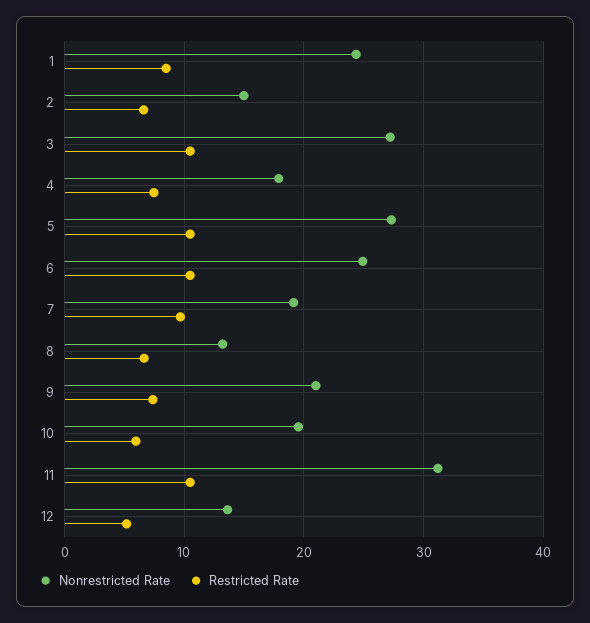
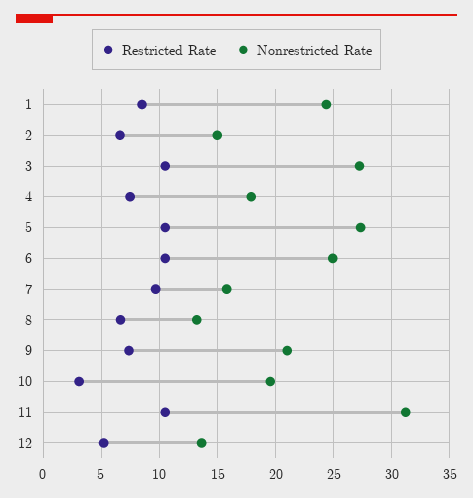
Nonrestricted Rate, 7: 19 -> 16
Restricted Rate, 10: 6 -> 3

